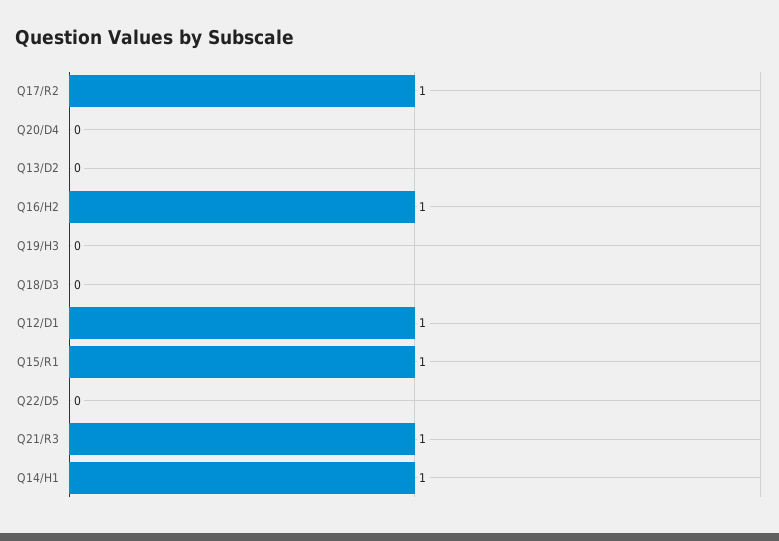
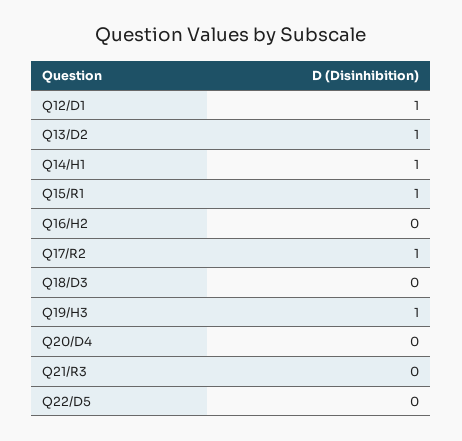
Q13/D2: 0 -> 1
Q16/H2: 1 -> 0
Q19/H3: 0 -> 1
Q21/R3: 1 -> 0

